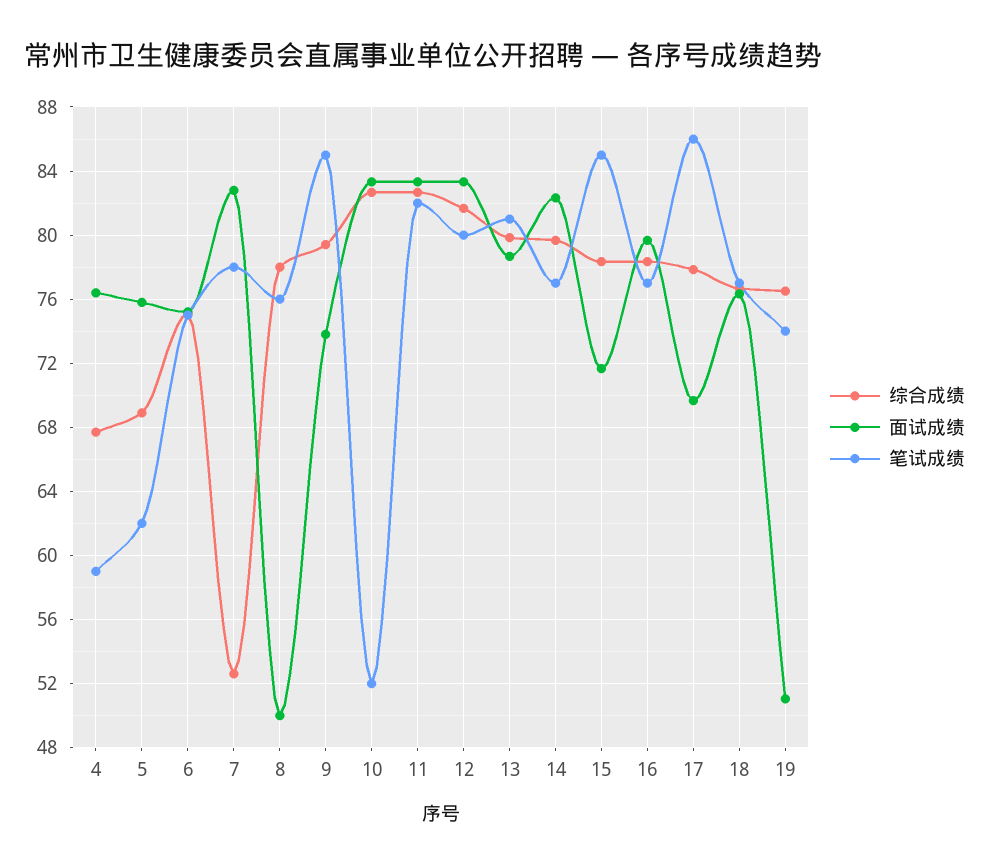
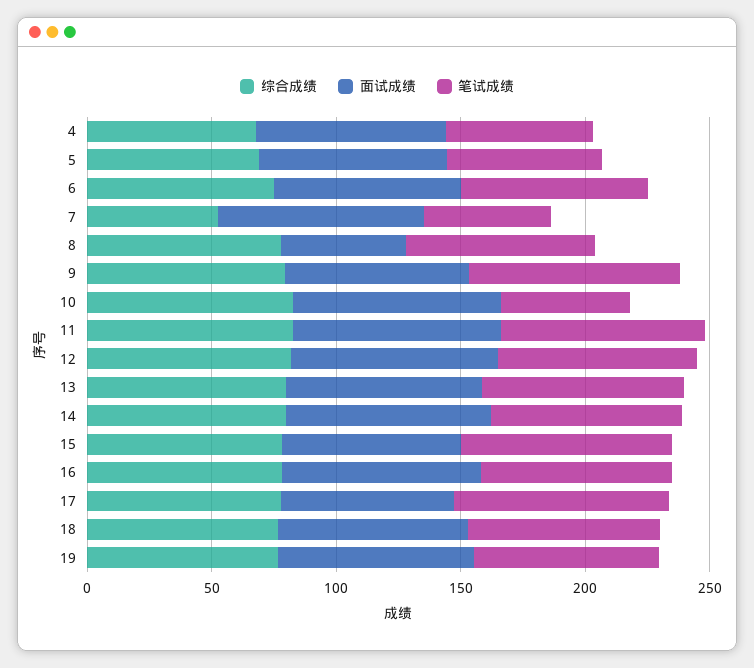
笔试成绩, 7: 78 -> 50
面试成绩, 19: 51 -> 80

